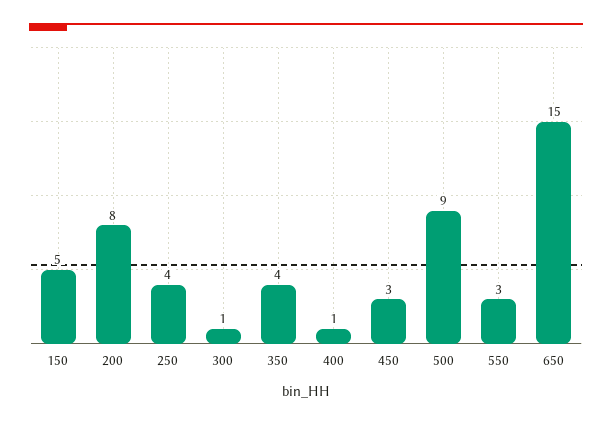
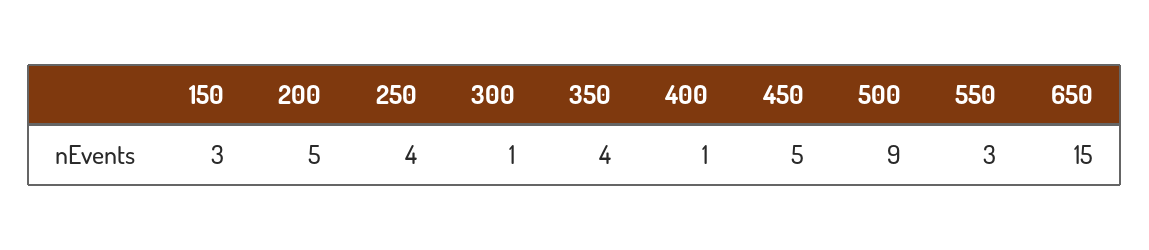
150: 5 -> 3
200: 8 -> 5
450: 3 -> 5

